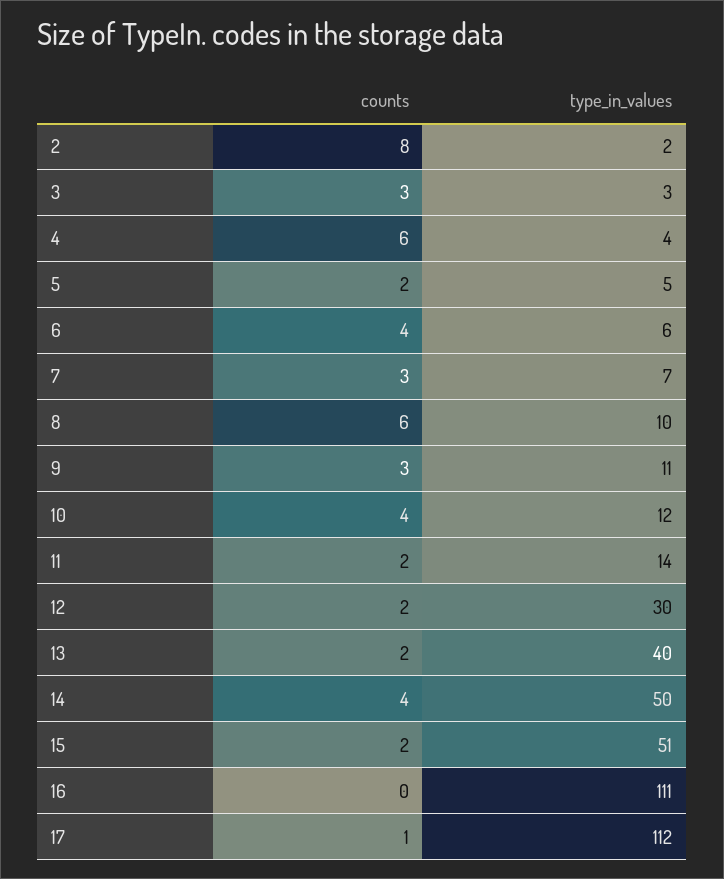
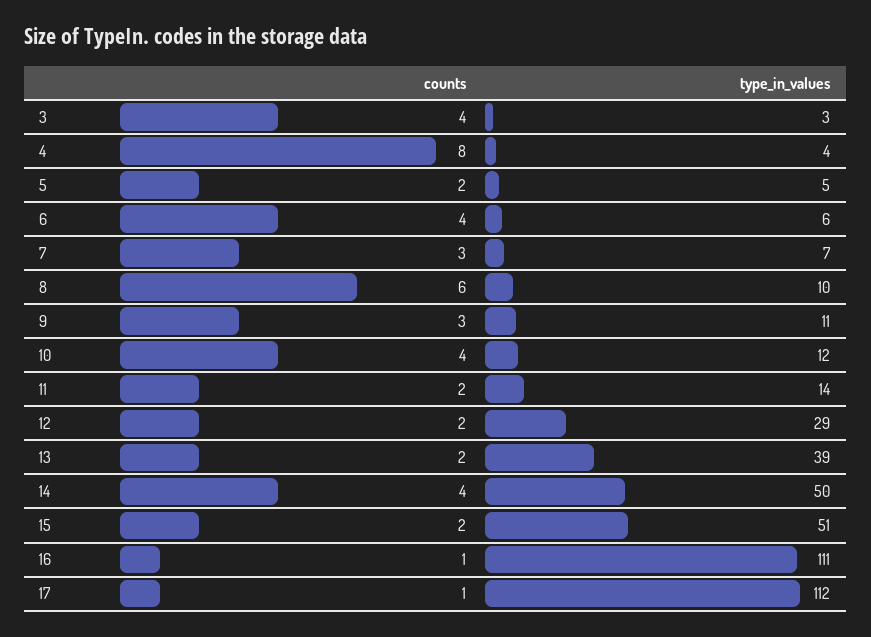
counts, 2: 8 -> none
type_in_values, 2: 2 -> none
counts, 3: 3 -> 4
counts, 4: 6 -> 8
type_in_values, 12: 30 -> 29
type_in_values, 13: 40 -> 39
counts, 16: 0 -> 1

